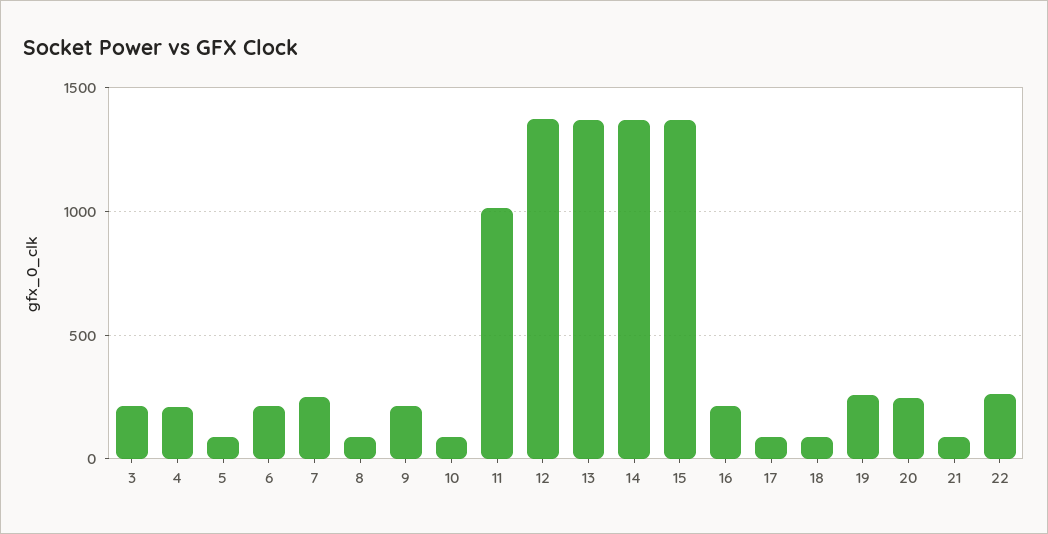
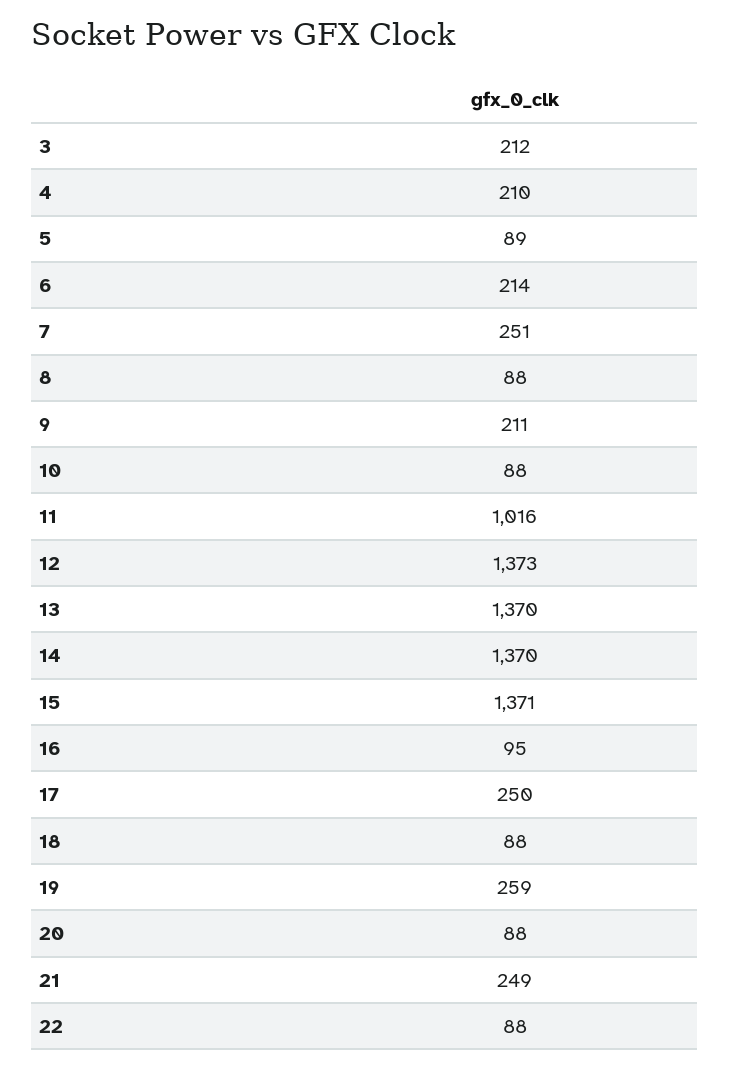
16: 200 -> 95
17: 100 -> 250
20: 250 -> 88
21: 100 -> 249
22: 250 -> 88

